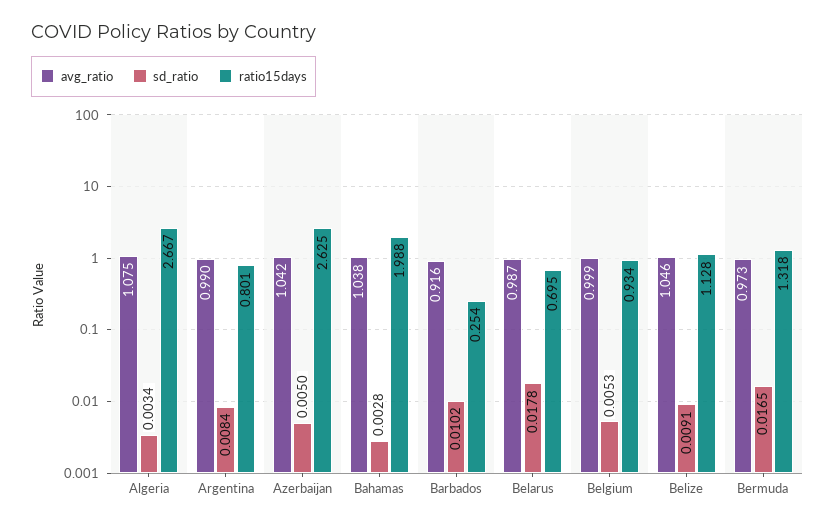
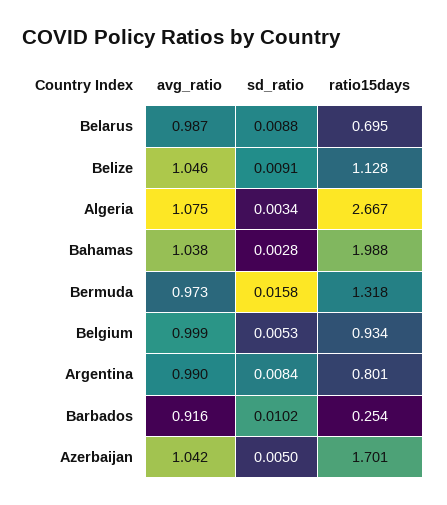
ratio15days, Azerbaijan: 2.625 -> 1.701
sd_ratio, Belarus: 0.0178 -> 0.0088
sd_ratio, Bermuda: 0.0165 -> 0.0158

